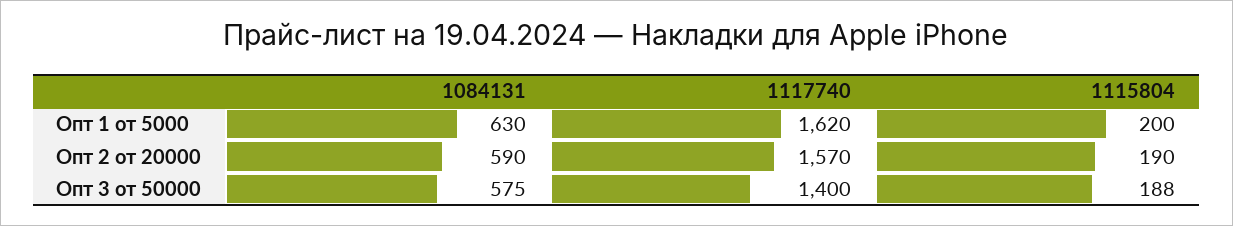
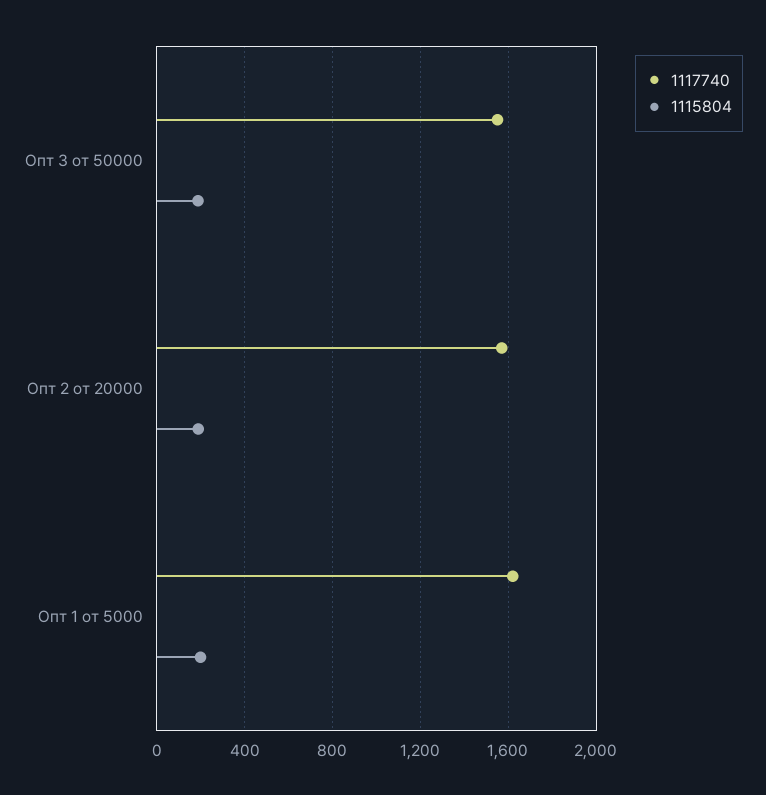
1084131, Опт 1 от 5000: 630 -> none
1084131, Опт 2 от 20000: 590 -> none
1084131, Опт 3 от 50000: 575 -> none
1117740, Опт 3 от 50000: 1400 -> 1550

